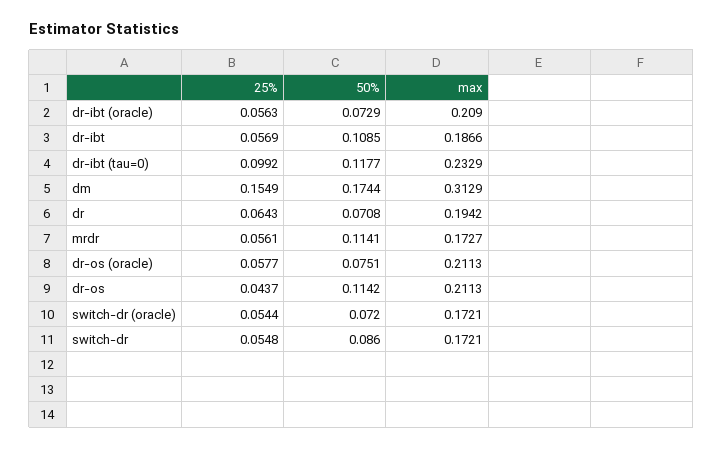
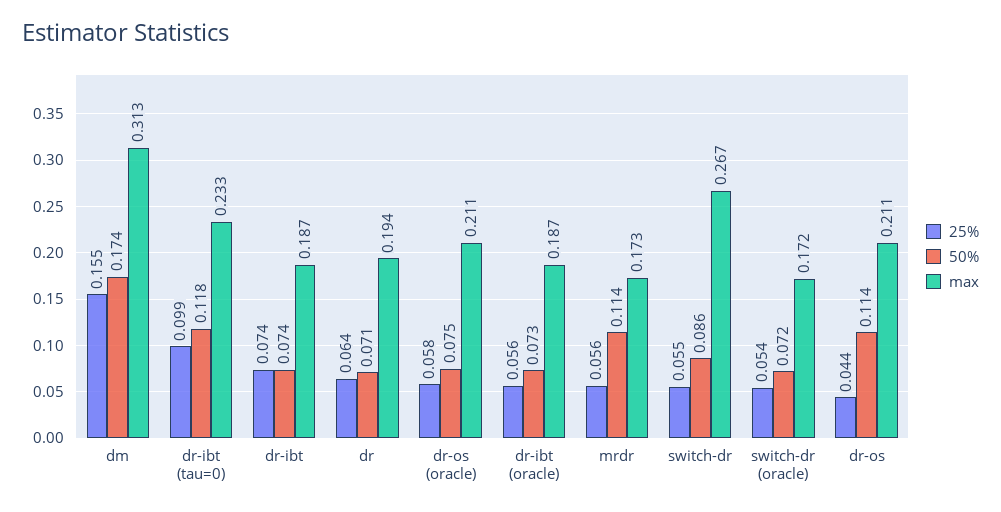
max, dr-ibt (oracle): 0.209 -> 0.187
25%, dr-ibt: 0.0569 -> 0.074
50%, dr-ibt: 0.1085 -> 0.074
max, switch-dr: 0.1721 -> 0.267

